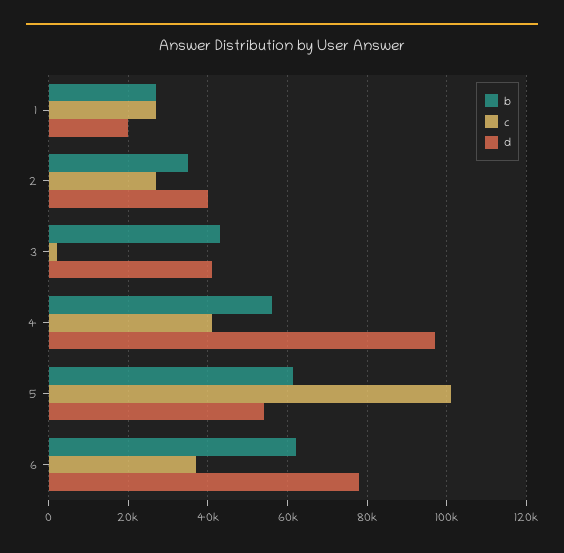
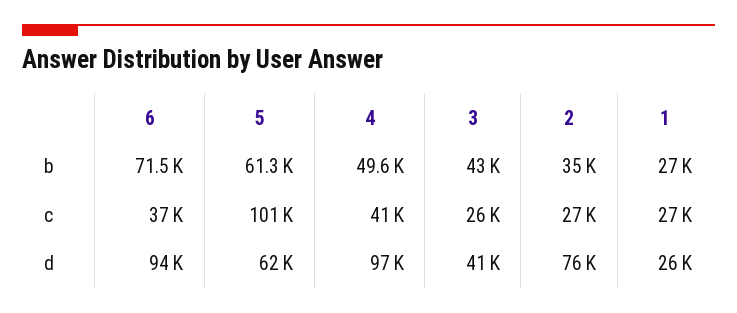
d, 1: 20000 -> 26000
d, 2: 40000 -> 76000
c, 3: 2000 -> 26000
b, 4: 56000 -> 49600
d, 5: 54000 -> 62000
b, 6: 62000 -> 71500
d, 6: 78000 -> 94000

